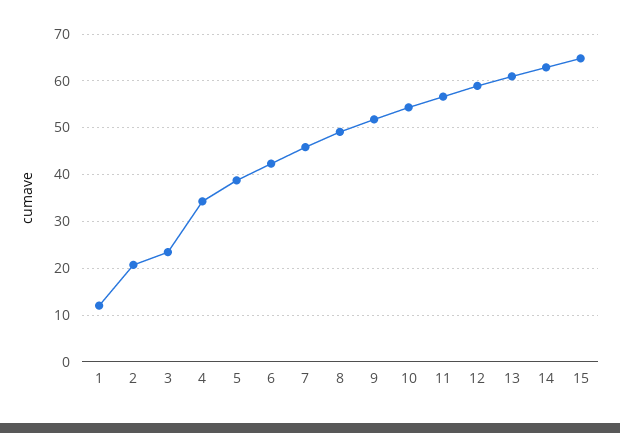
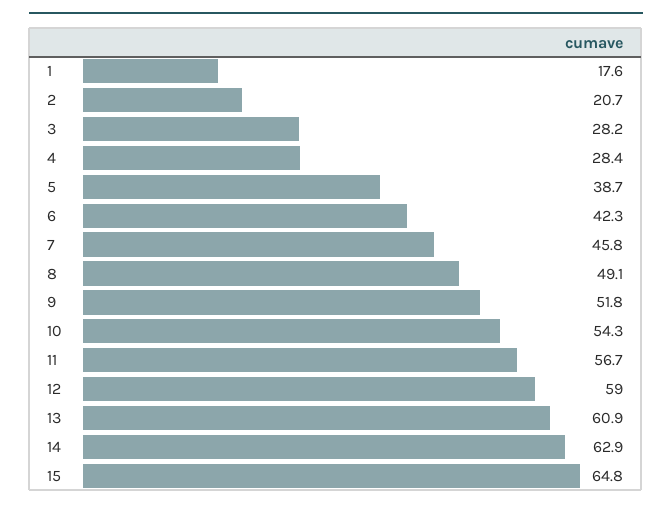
1: 12 -> 17.6
3: 24 -> 28.2
4: 34 -> 28.4

